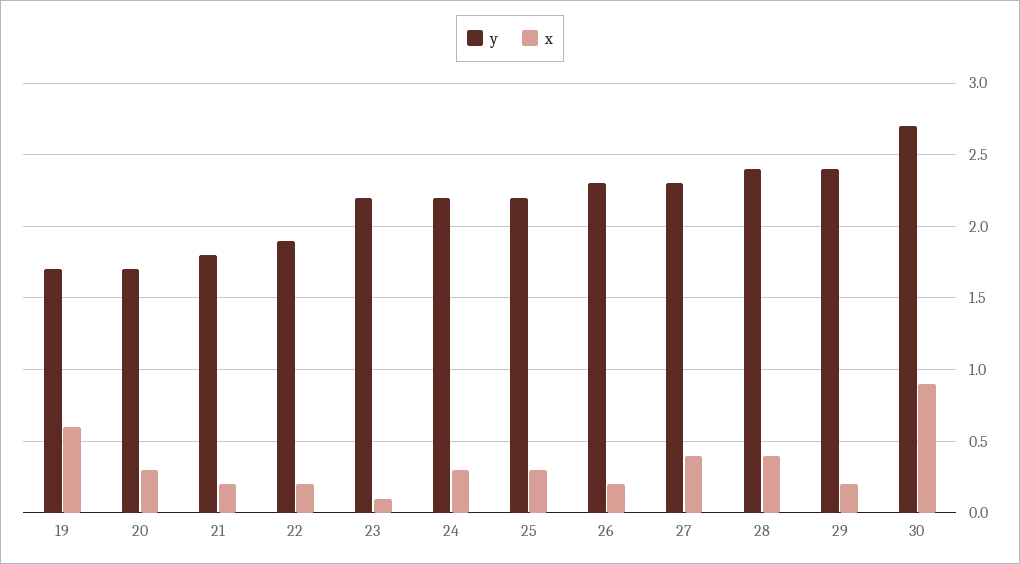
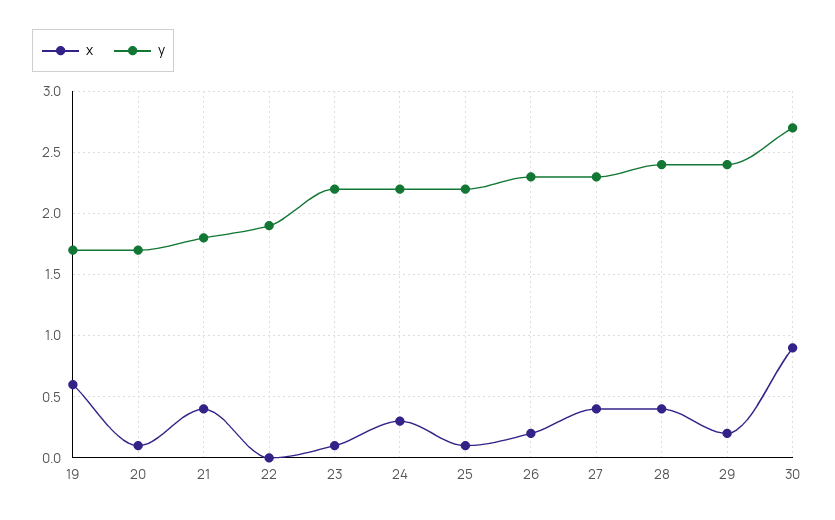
x, 20: 0.3 -> 0.1
x, 21: 0.2 -> 0.4
x, 22: 0.2 -> 0
x, 25: 0.3 -> 0.1

